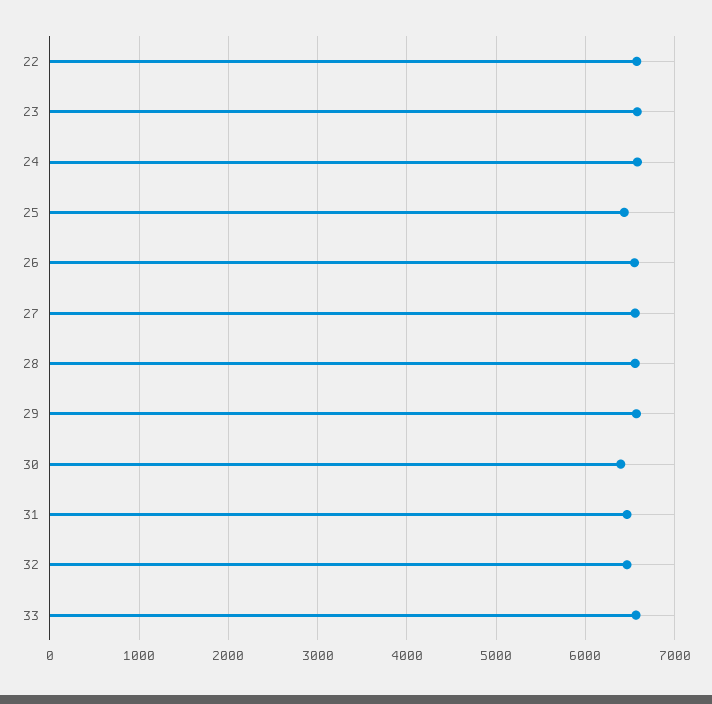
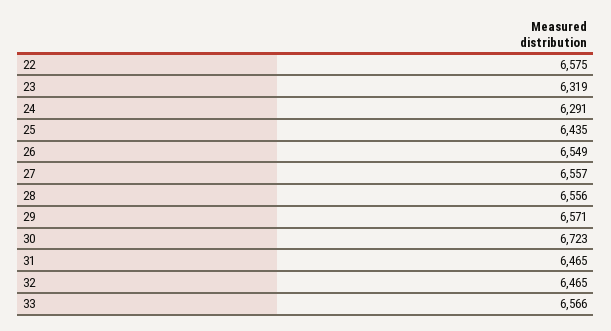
23: 6600 -> 6319
24: 6600 -> 6291
30: 6400 -> 6723

